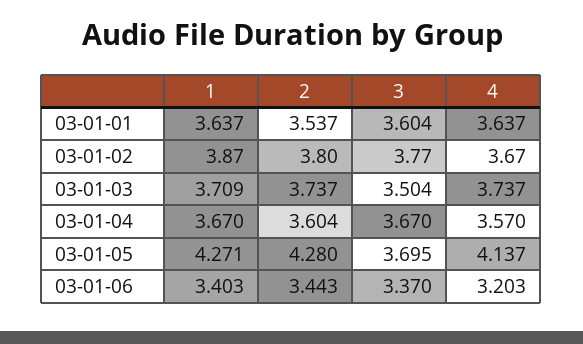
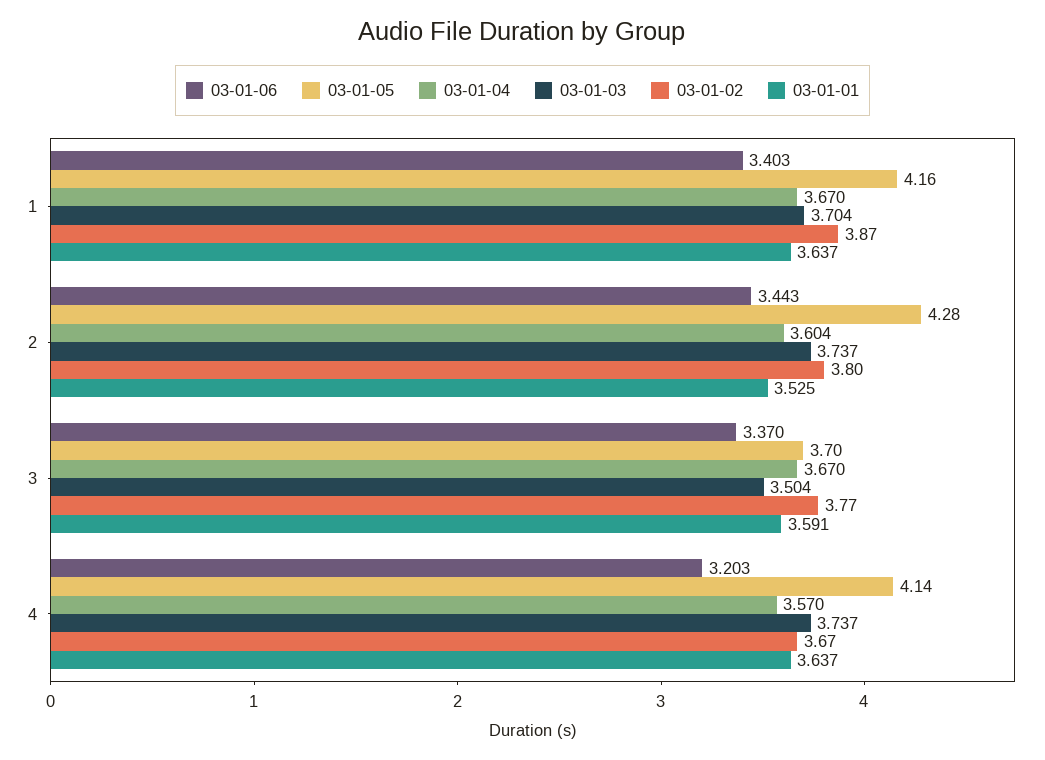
03-01-01, 2: 3.537 -> 3.525
03-01-01, 3: 3.604 -> 3.591
03-01-03, 1: 3.709 -> 3.704
03-01-05, 1: 4.271 -> 4.16

